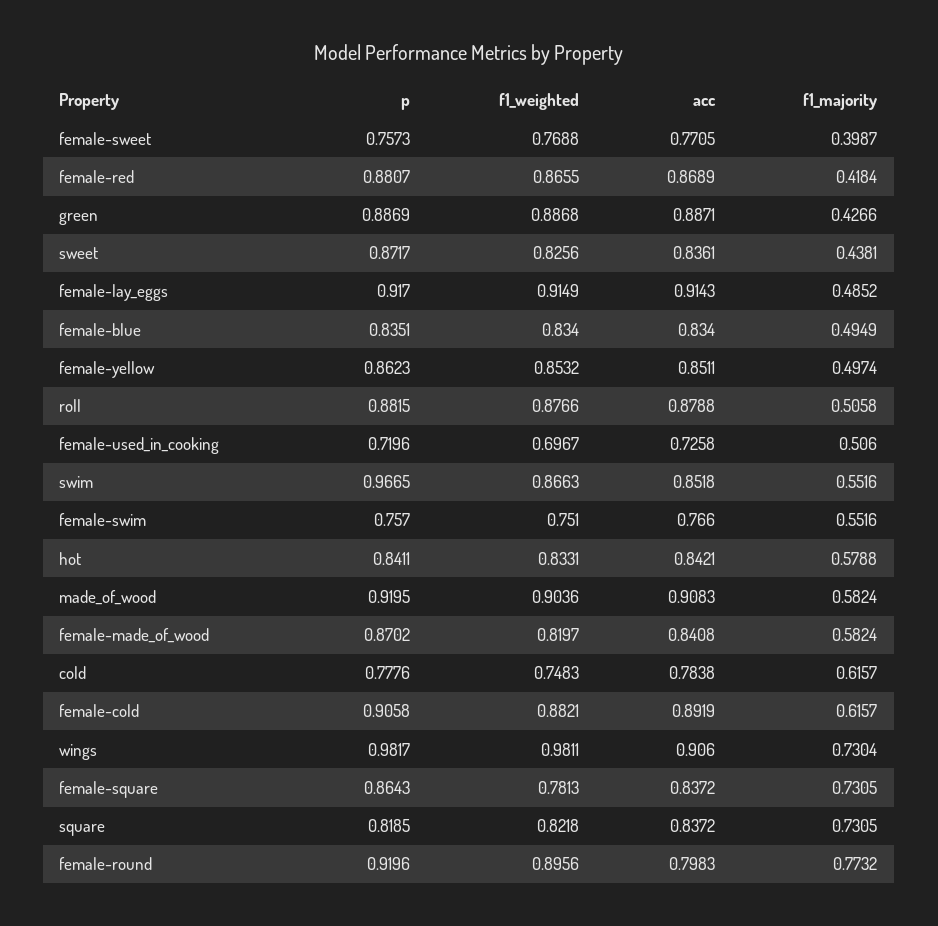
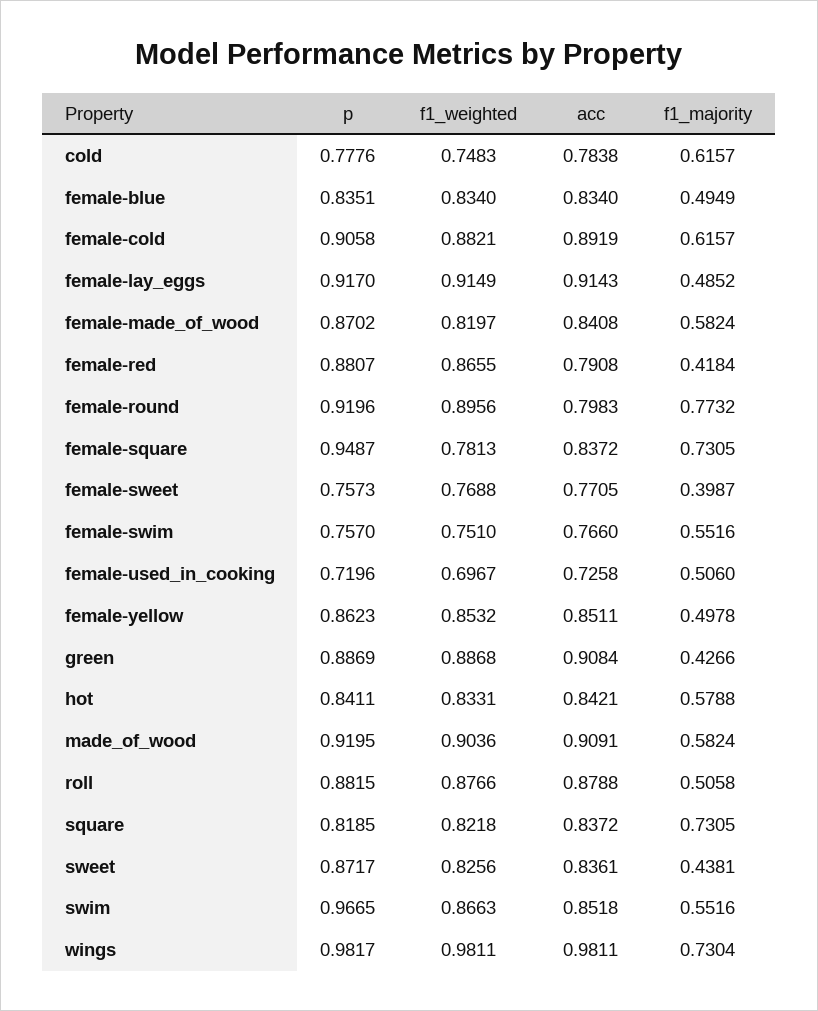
acc, female-red: 0.8689 -> 0.7908
acc, green: 0.8871 -> 0.9084
f1_majority, female-yellow: 0.4974 -> 0.4978
acc, made_of_wood: 0.9083 -> 0.9091
acc, wings: 0.906 -> 0.9811
p, female-square: 0.8643 -> 0.9487

